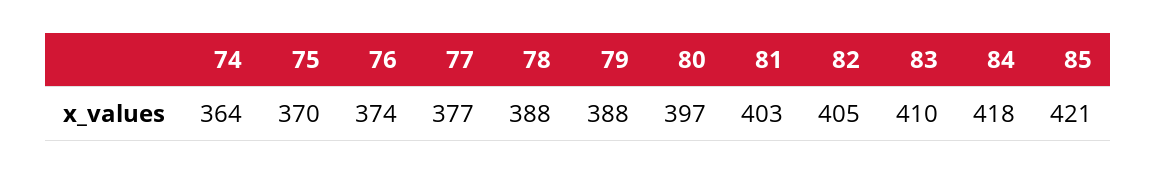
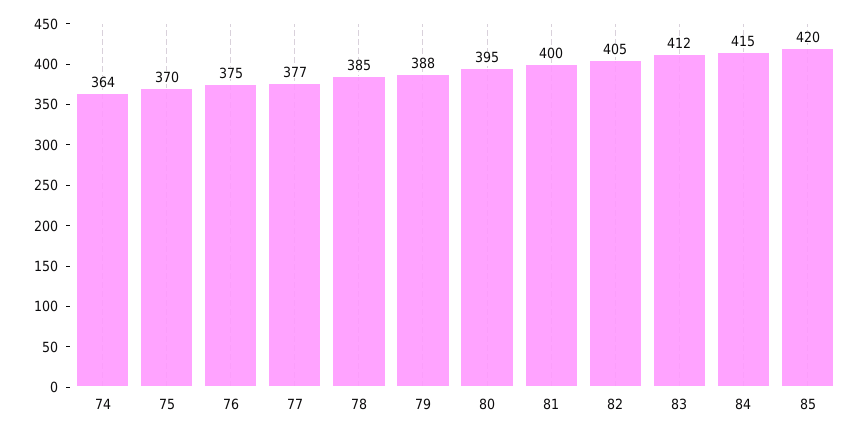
76: 374 -> 375
78: 388 -> 385
80: 397 -> 395
81: 403 -> 400
83: 410 -> 412
84: 418 -> 415
85: 421 -> 420

